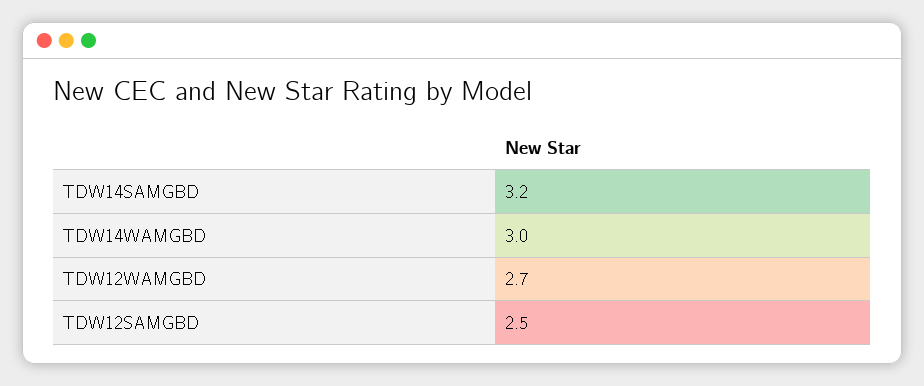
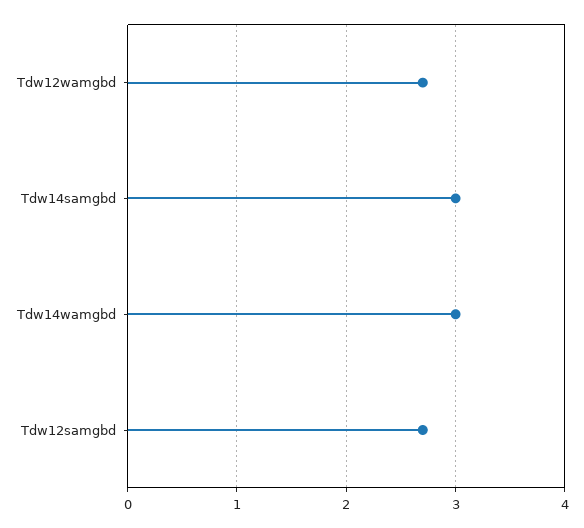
TDW14SAMGBD: 3.2 -> 3
TDW12SAMGBD: 2.5 -> 2.7

